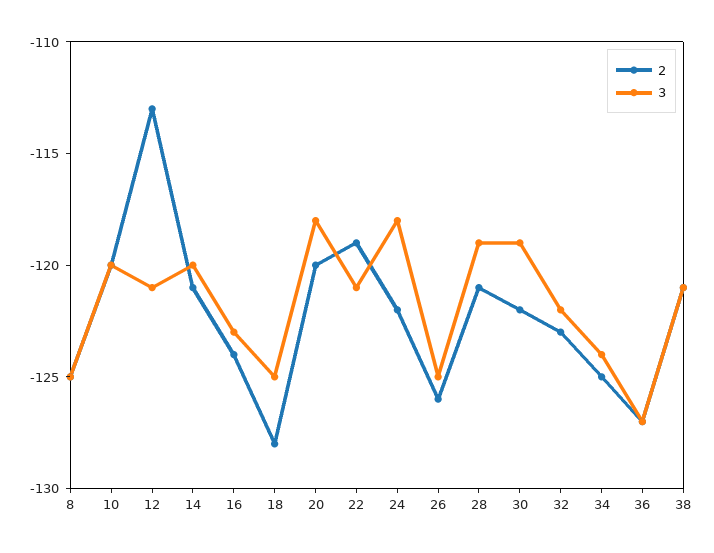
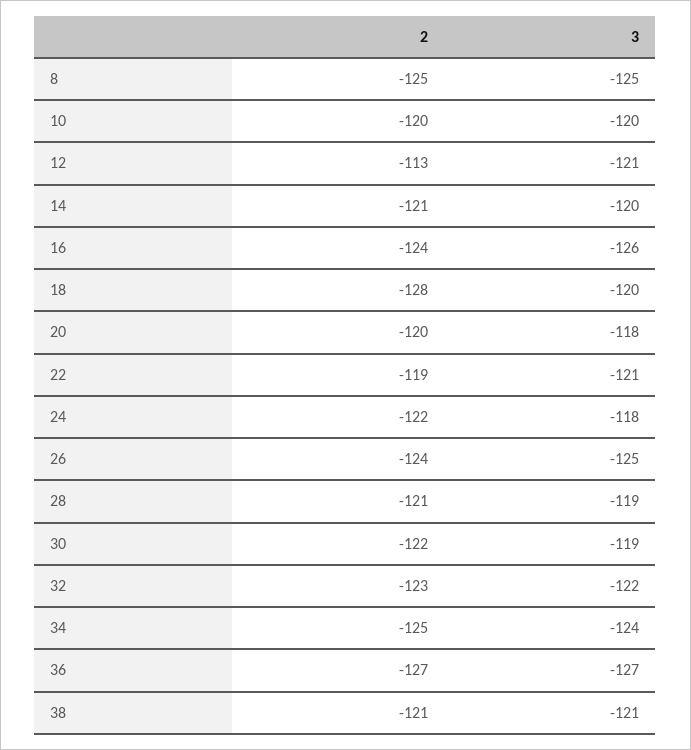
3, 16: -123 -> -126
3, 18: -125 -> -120
2, 26: -126 -> -124

